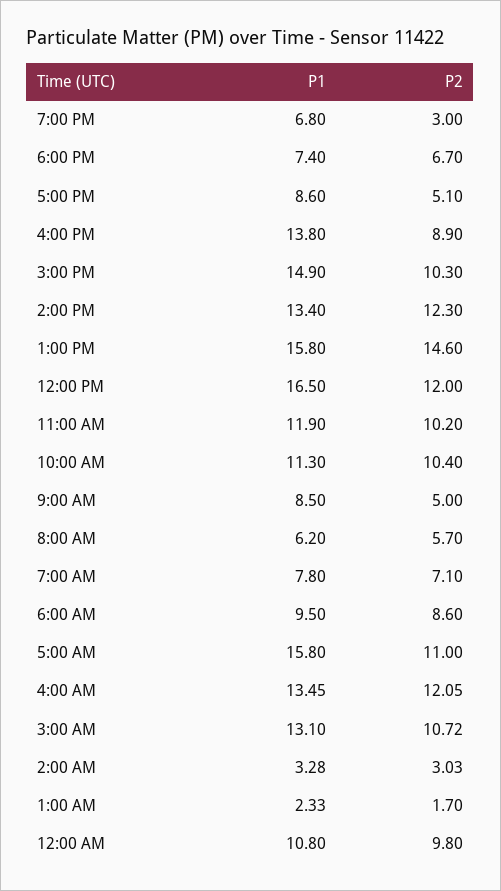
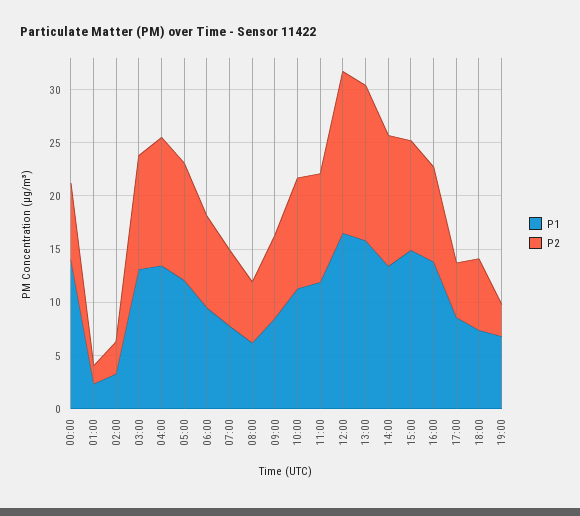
P2, 12:00 PM: 12 -> 15
P2, 9:00 AM: 5 -> 8
P1, 5:00 AM: 15.8 -> 12
P1, 12:00 AM: 10.8 -> 14
P2, 12:00 AM: 9.8 -> 7

